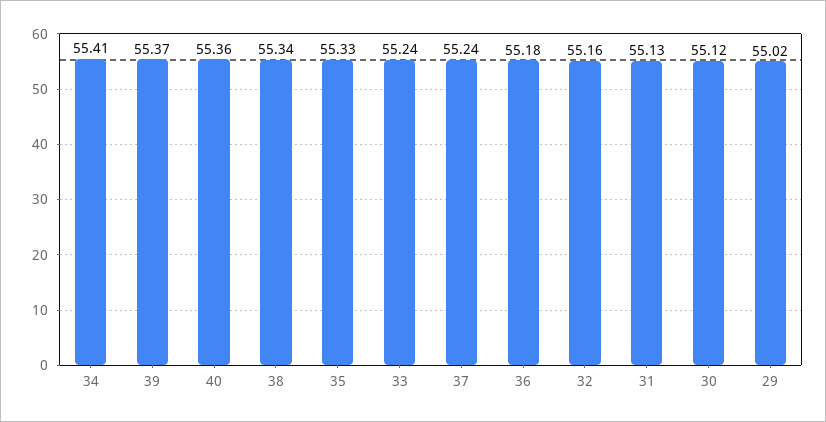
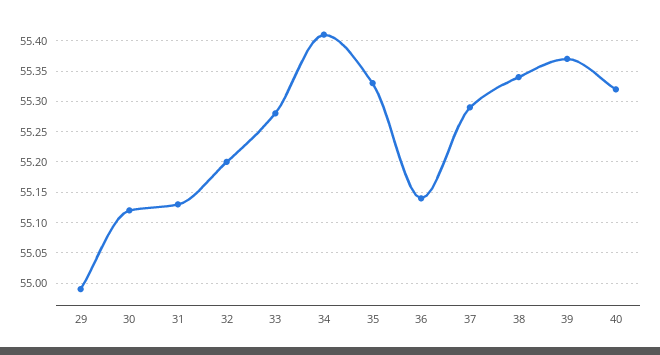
40: 55.36 -> 55.32
33: 55.24 -> 55.28
37: 55.24 -> 55.29
36: 55.18 -> 55.14
32: 55.16 -> 55.2
29: 55.02 -> 54.99

